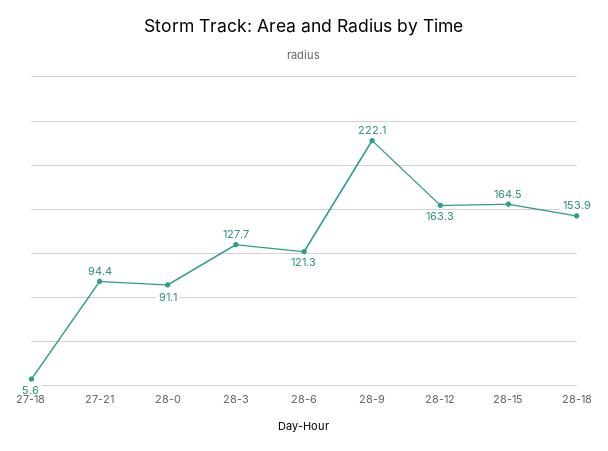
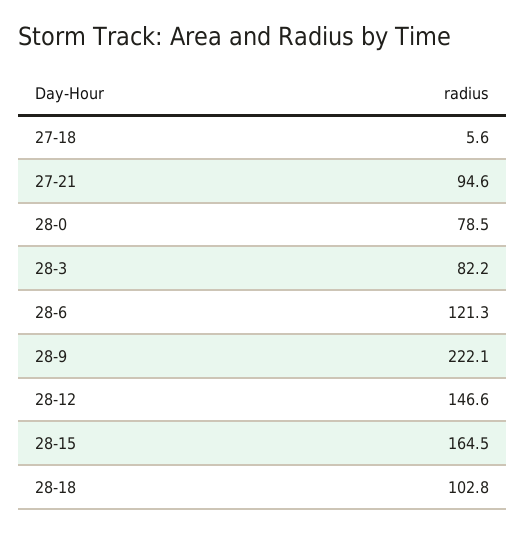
27-21: 94.4 -> 94.6
28-0: 91.1 -> 78.5
28-3: 127.7 -> 82.2
28-12: 163.3 -> 146.6
28-18: 153.9 -> 102.8

